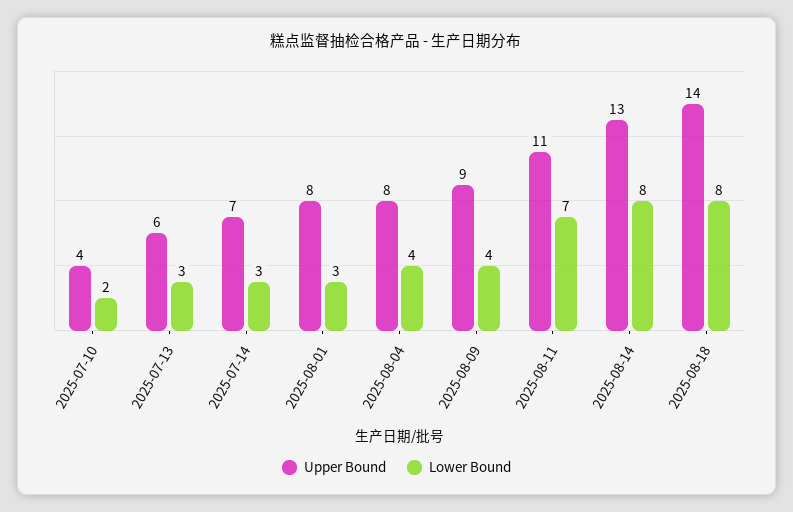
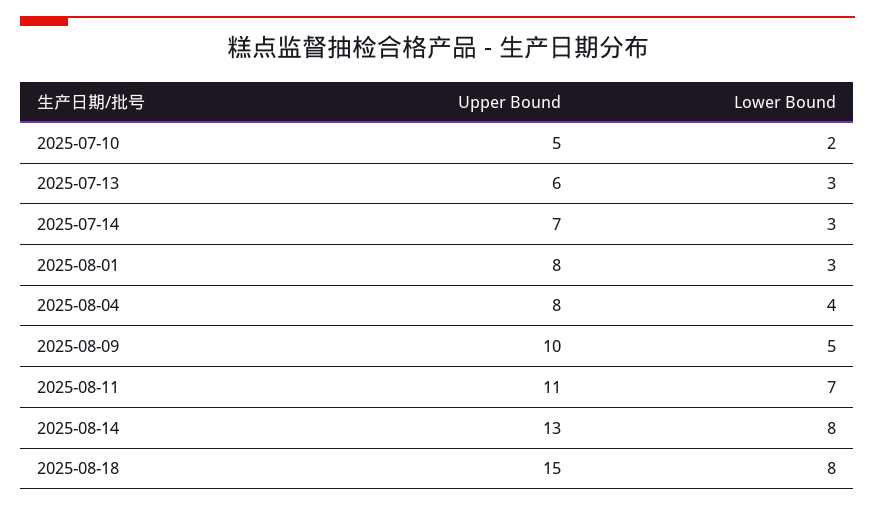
Upper Bound, 2025-07-10: 4 -> 5
Upper Bound, 2025-08-09: 9 -> 10
Lower Bound, 2025-08-09: 4 -> 5
Upper Bound, 2025-08-18: 14 -> 15

